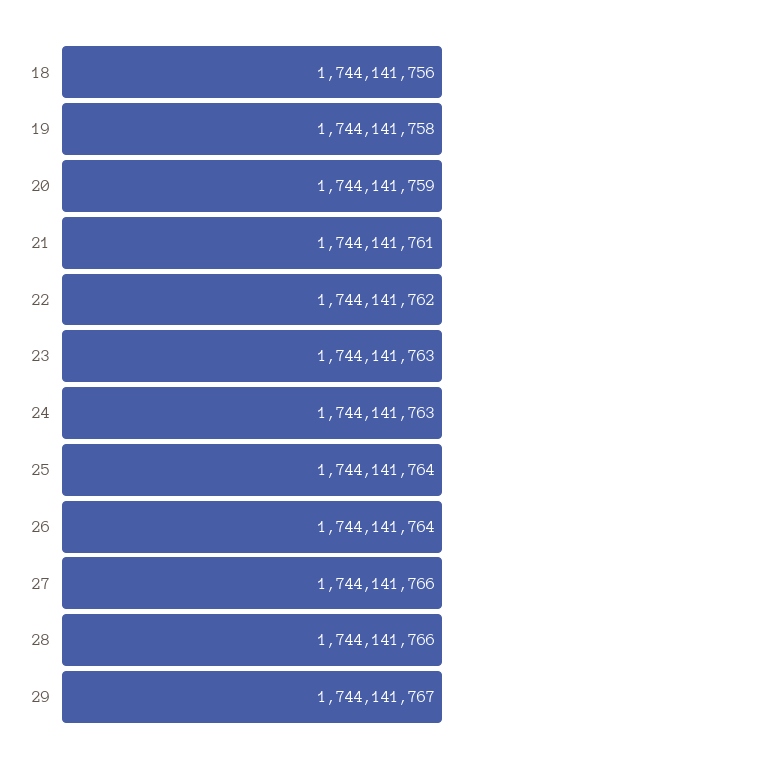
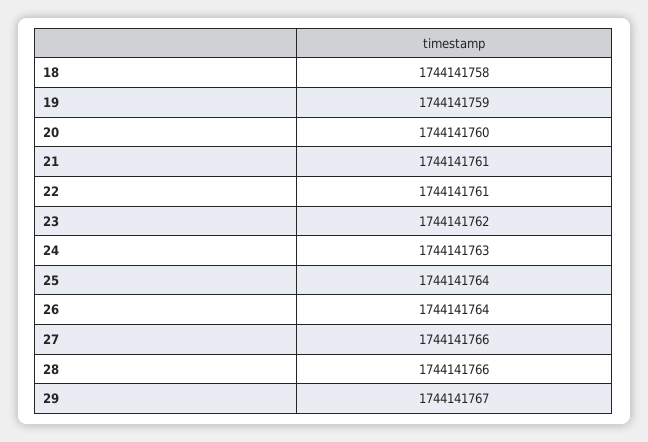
18: 1744141756 -> 1744141758
19: 1744141758 -> 1744141759
20: 1744141759 -> 1744141760
22: 1744141762 -> 1744141761
23: 1744141763 -> 1744141762

